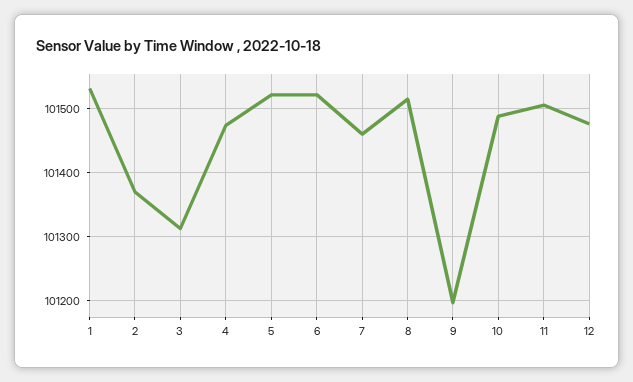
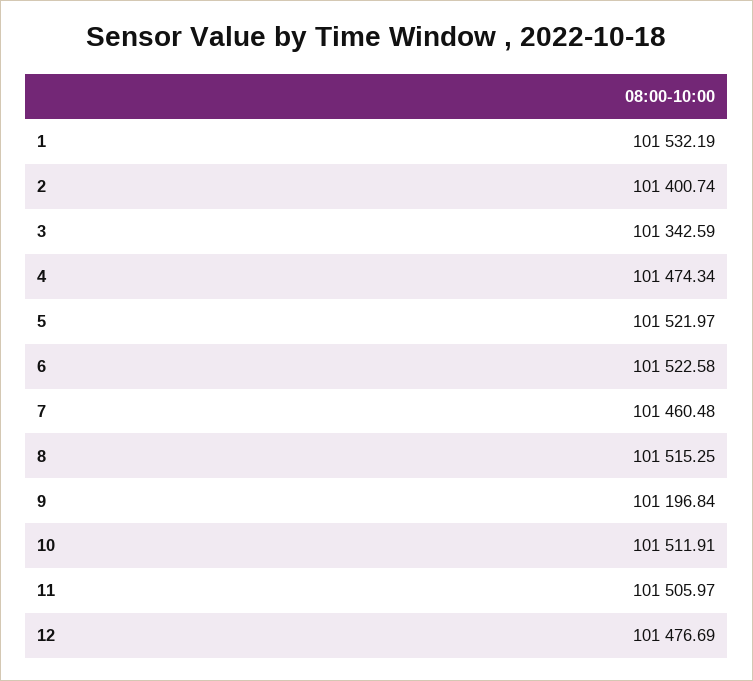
2: 101370 -> 101400.74
3: 101310 -> 101342.59
10: 101490 -> 101511.91

